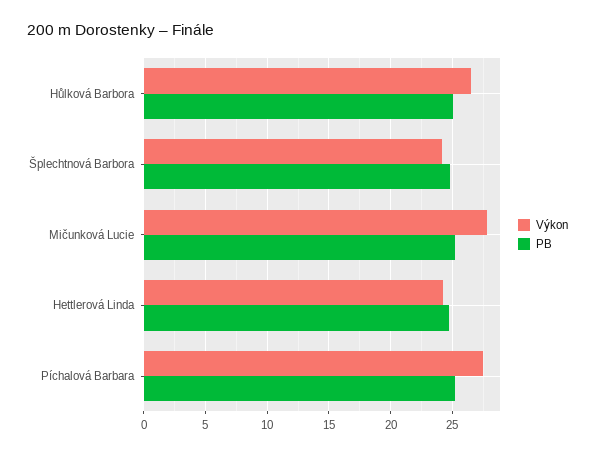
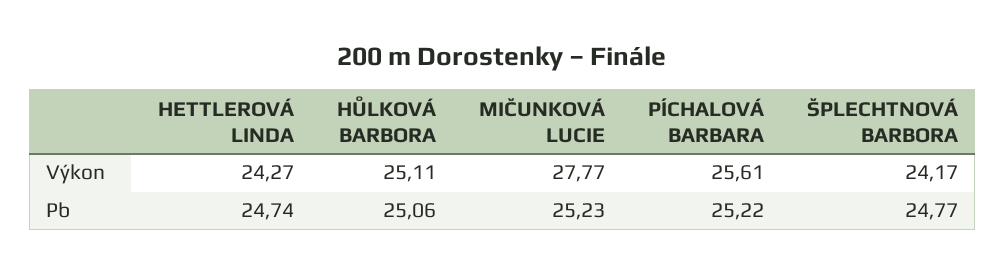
Výkon, Hůlková Barbora: 26.5 -> 25.11
Výkon, Píchalová Barbara: 27.5 -> 25.61

